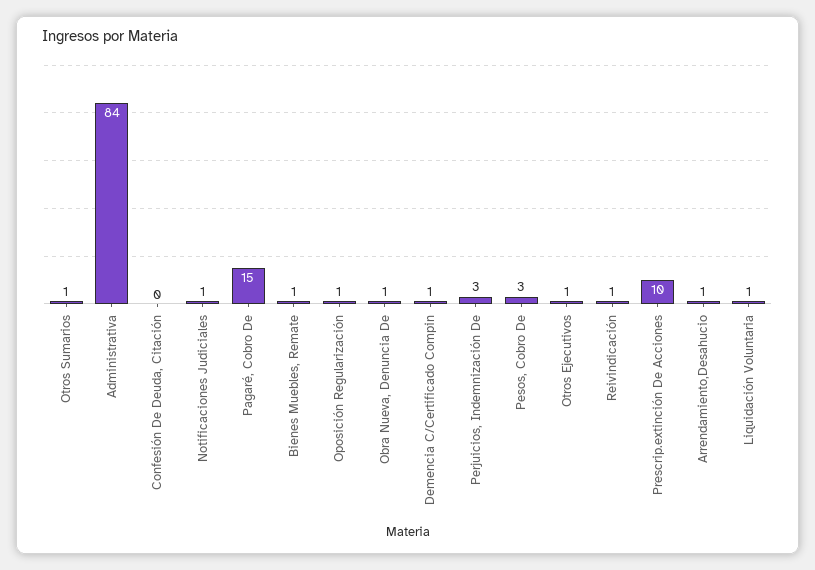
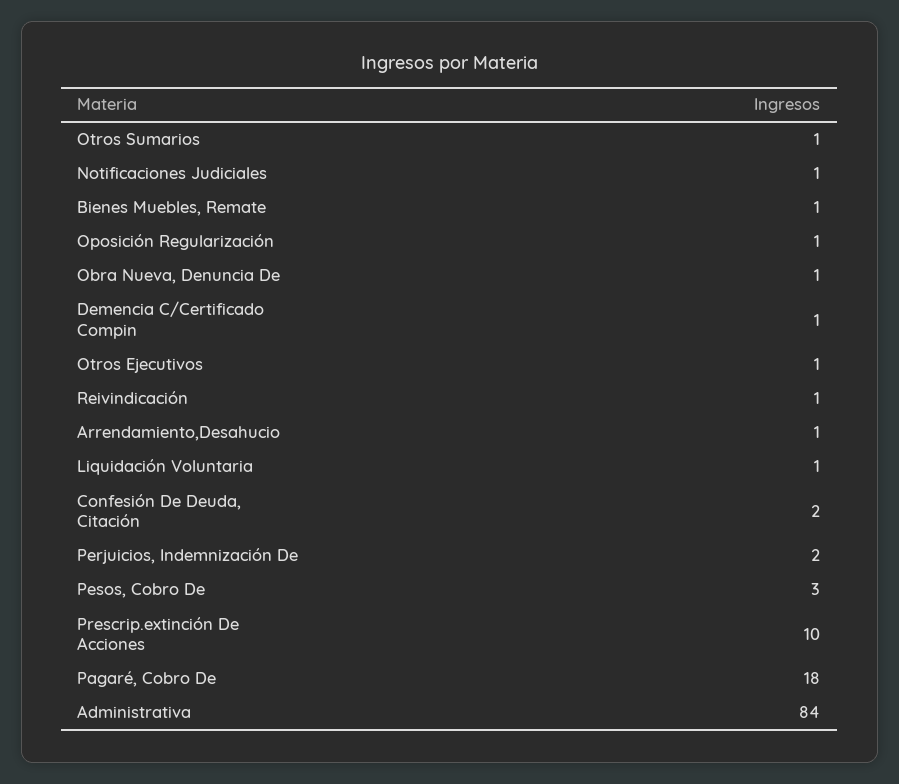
Confesión De Deuda, Citación: 0 -> 2
Pagaré, Cobro De: 15 -> 18
Perjuicios, Indemnización De: 3 -> 2

